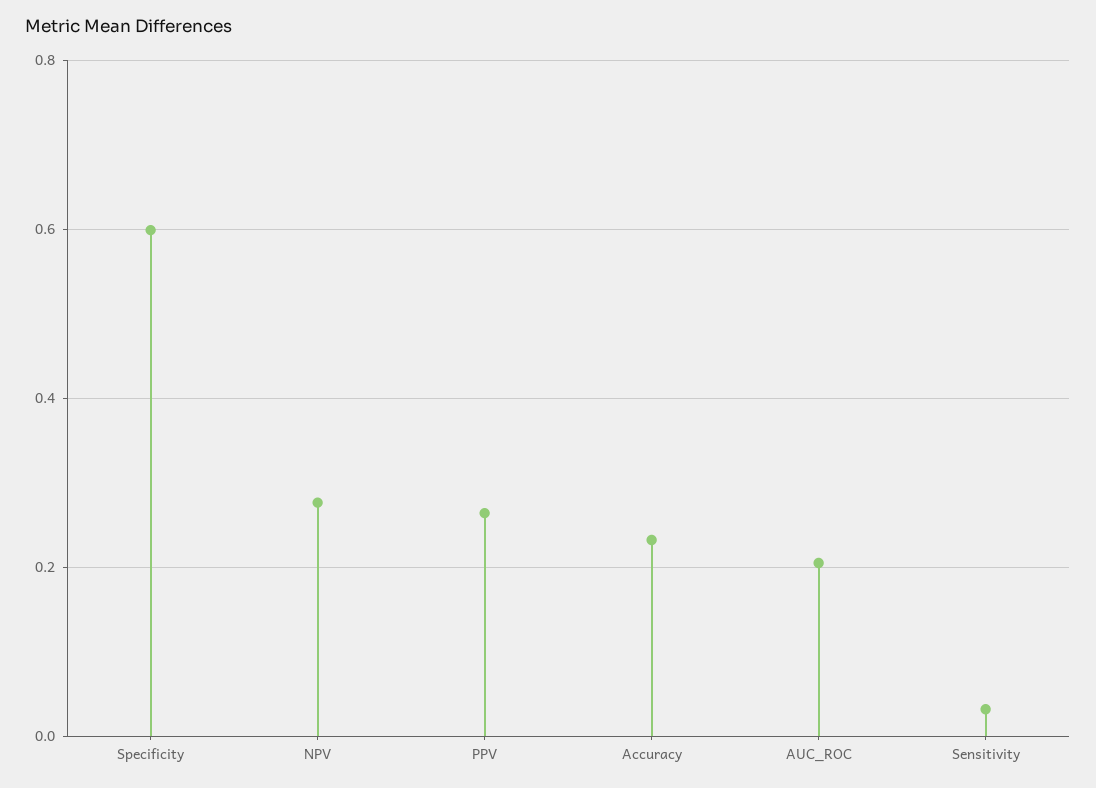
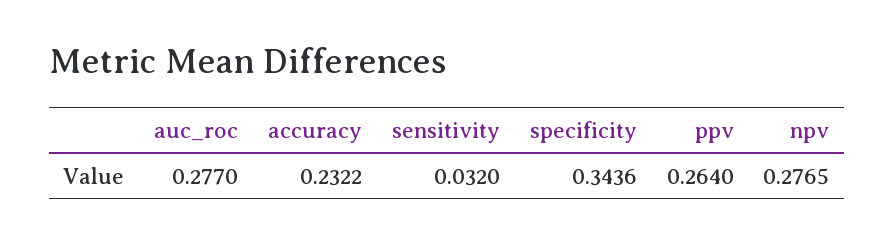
Specificity: 0.6 -> 0.3436
AUC_ROC: 0.2 -> 0.277

